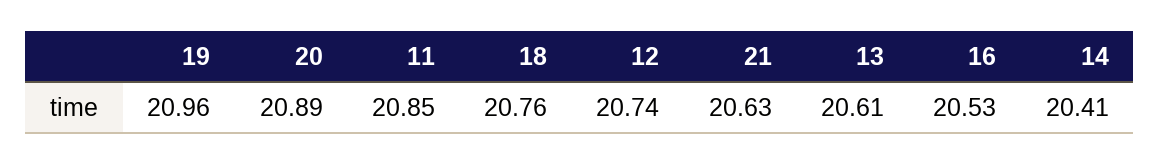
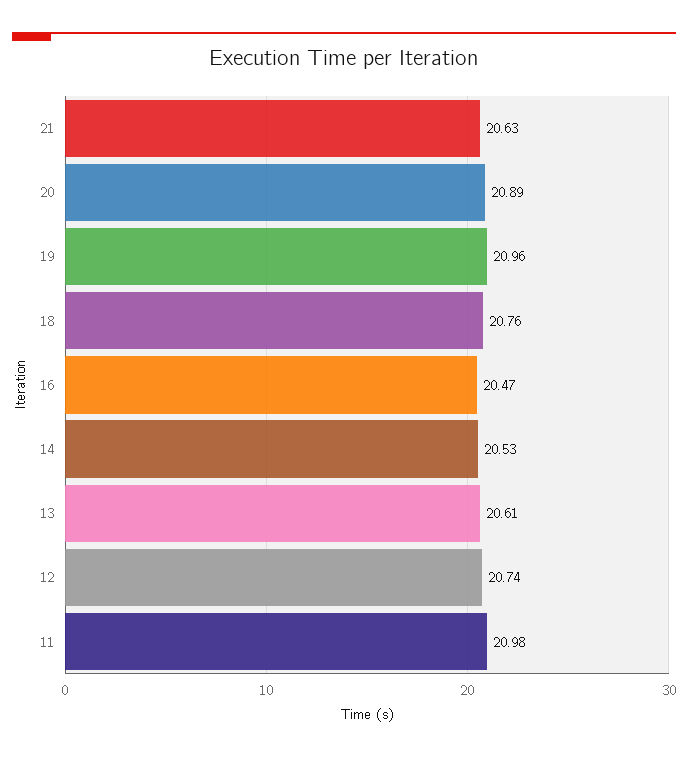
11: 20.85 -> 20.98
16: 20.53 -> 20.47
14: 20.41 -> 20.53

